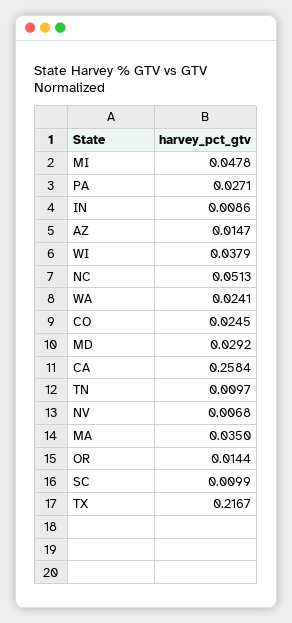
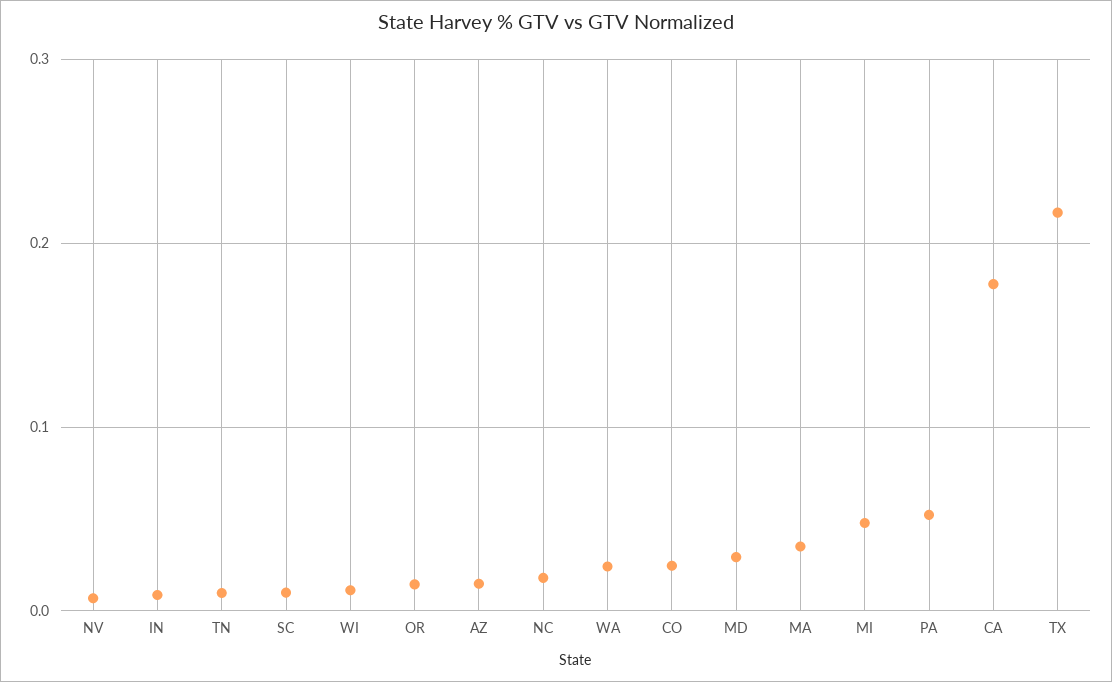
PA: 0.0271 -> 0.05
WI: 0.0379 -> 0.01
NC: 0.0513 -> 0.02
CA: 0.2584 -> 0.18

